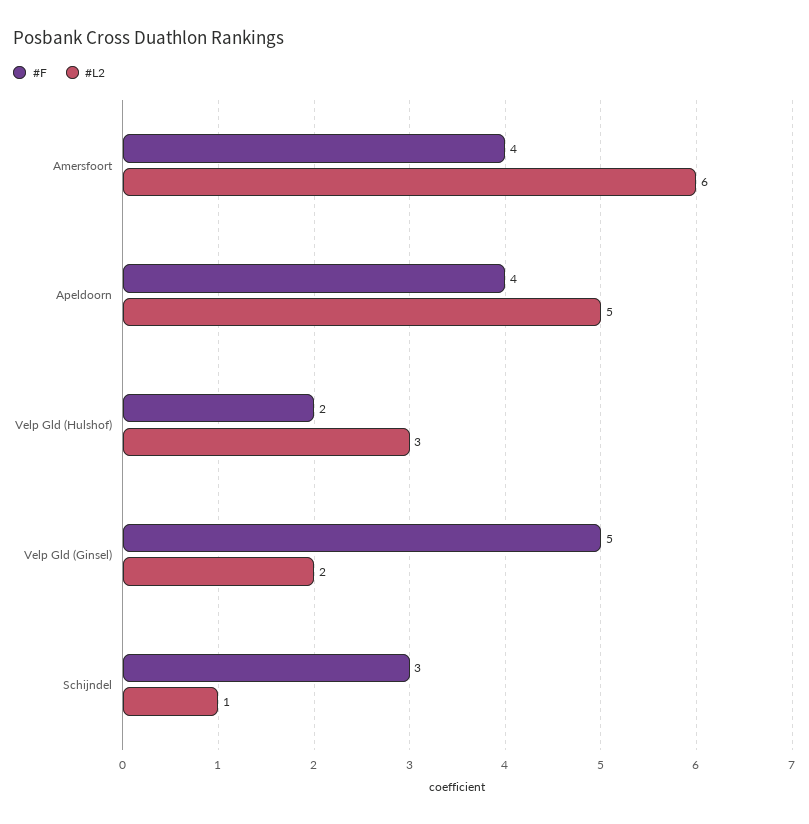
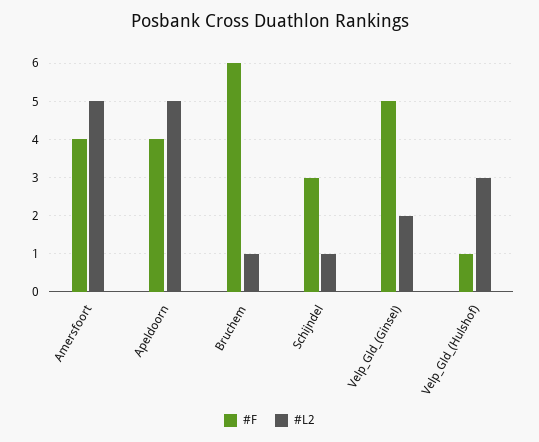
#L2, Amersfoort: 6 -> 5
#F, Velp Gld (Hulshof): 2 -> 1
#F, Bruchem: none -> 6
#L2, Bruchem: none -> 1

